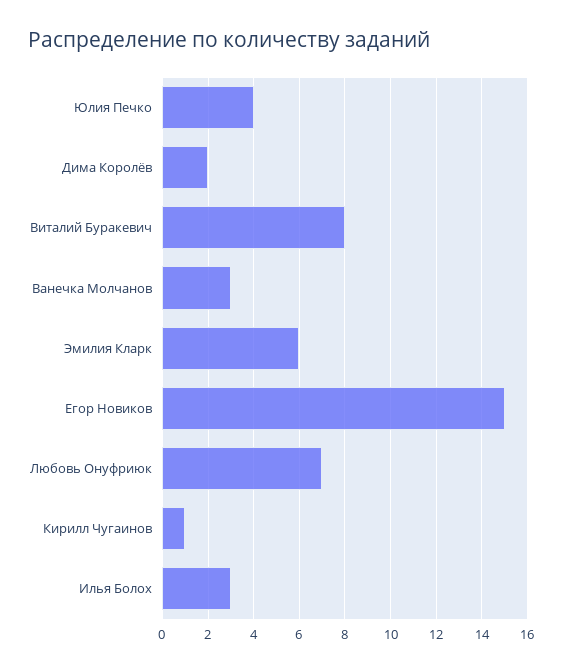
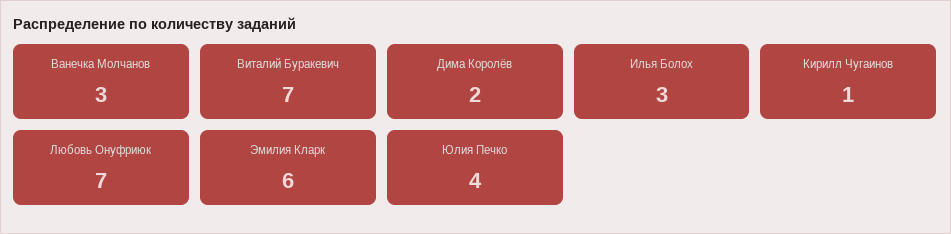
Виталий Буракевич: 8 -> 7
Егор Новиков: 15 -> none

